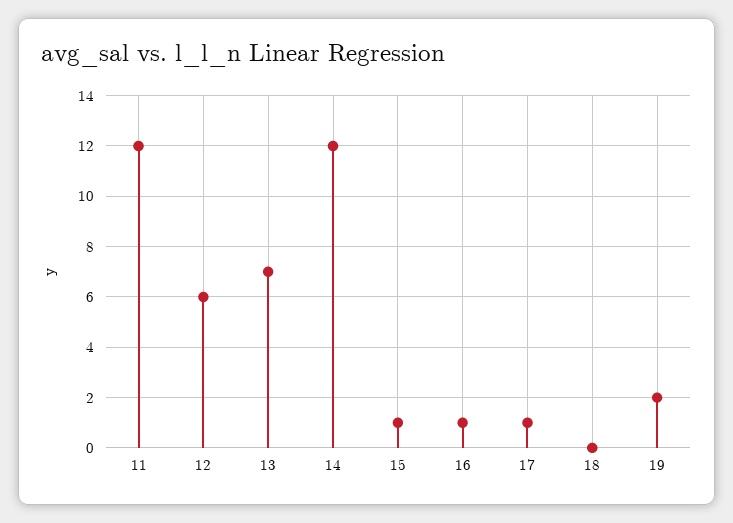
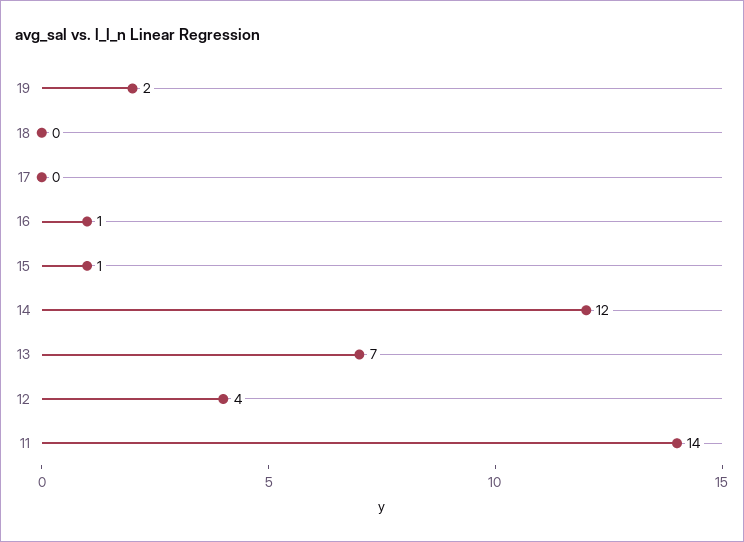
11: 12 -> 14
12: 6 -> 4
17: 1 -> 0

